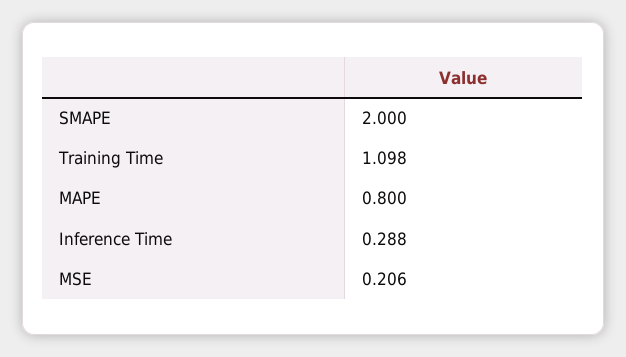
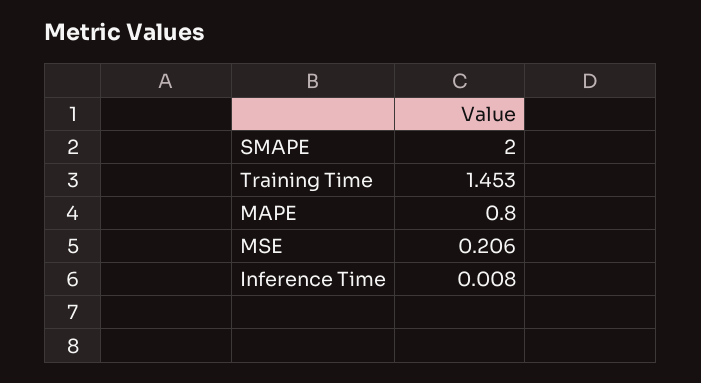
Training Time: 1.098 -> 1.453
Inference Time: 0.288 -> 0.008

